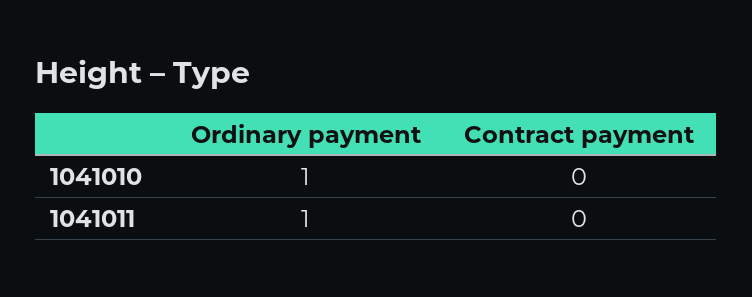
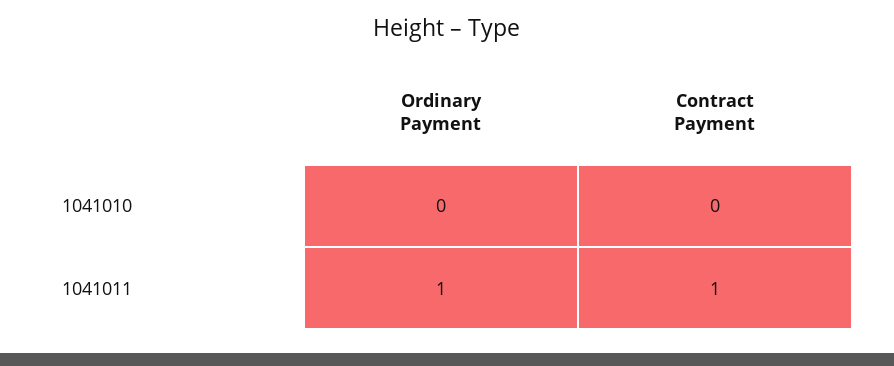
Ordinary payment, 1041010: 1 -> 0
Contract payment, 1041011: 0 -> 1

